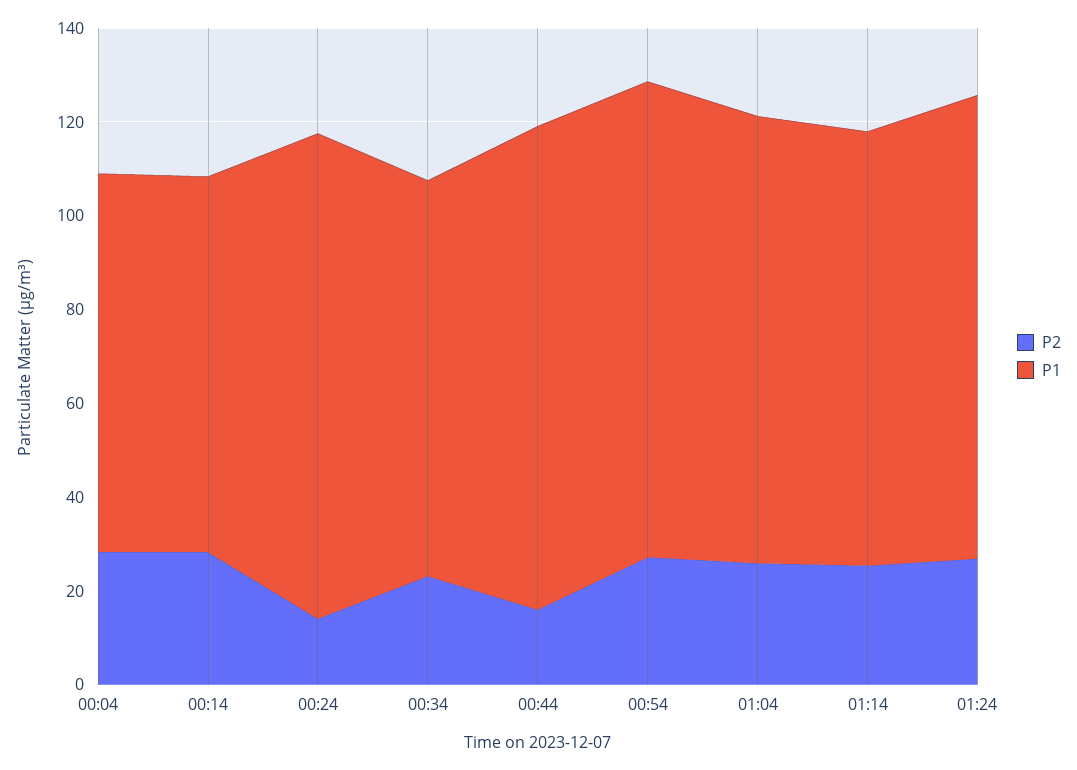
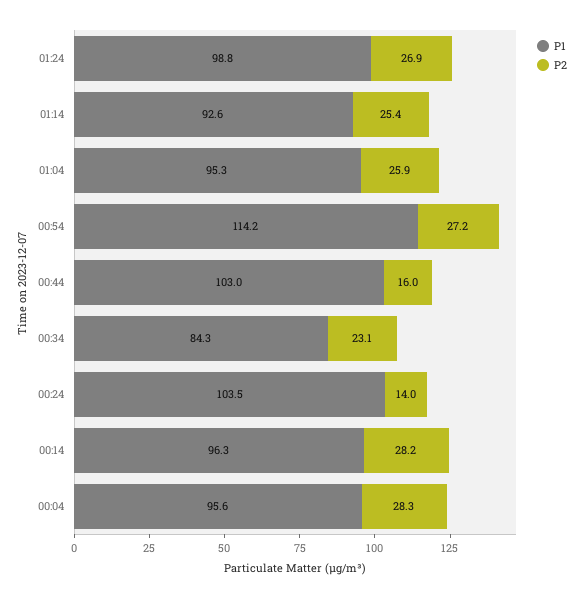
P1, 00:04: 80 -> 95.6
P1, 00:14: 80 -> 96.3
P1, 00:54: 100 -> 114.2

